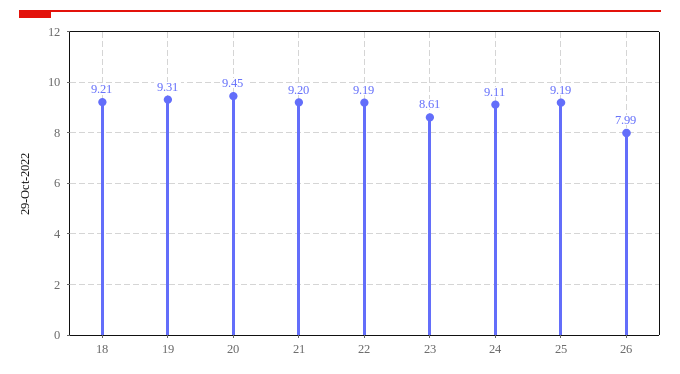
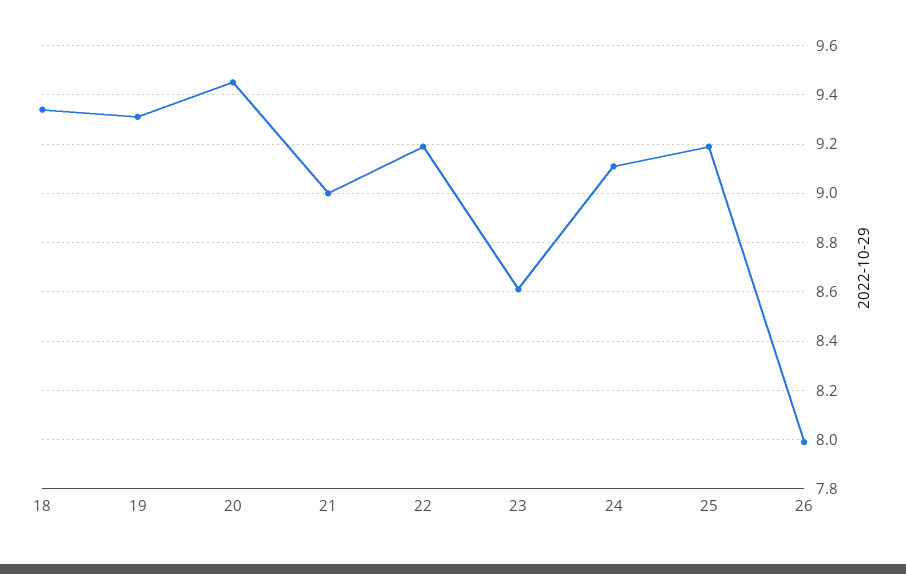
18: 9.21 -> 9.35
21: 9.2 -> 9

